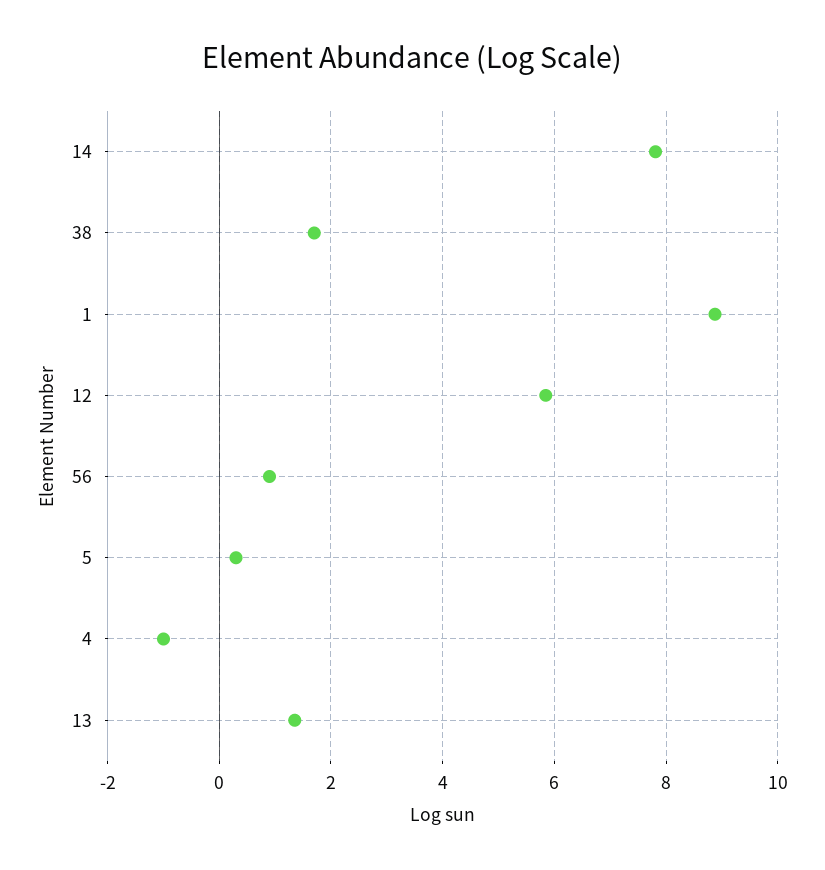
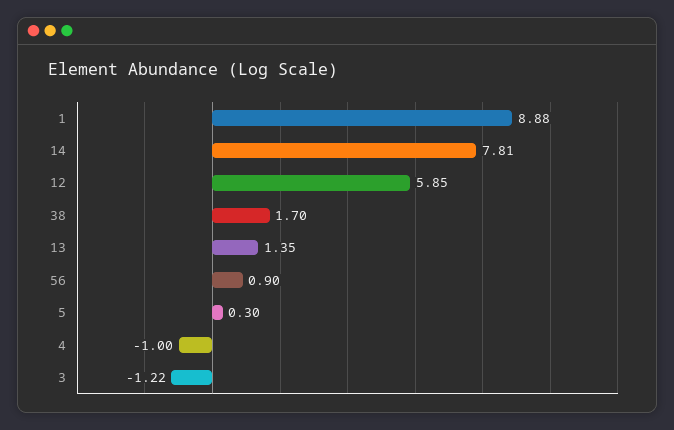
3: none -> -1.22

